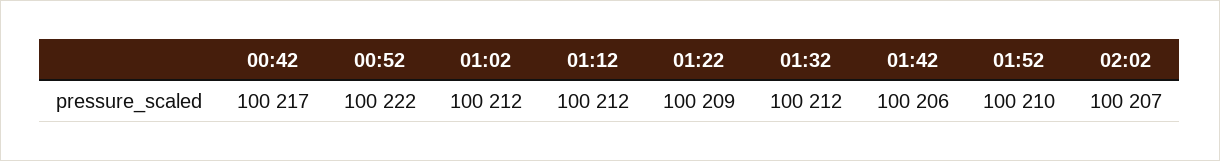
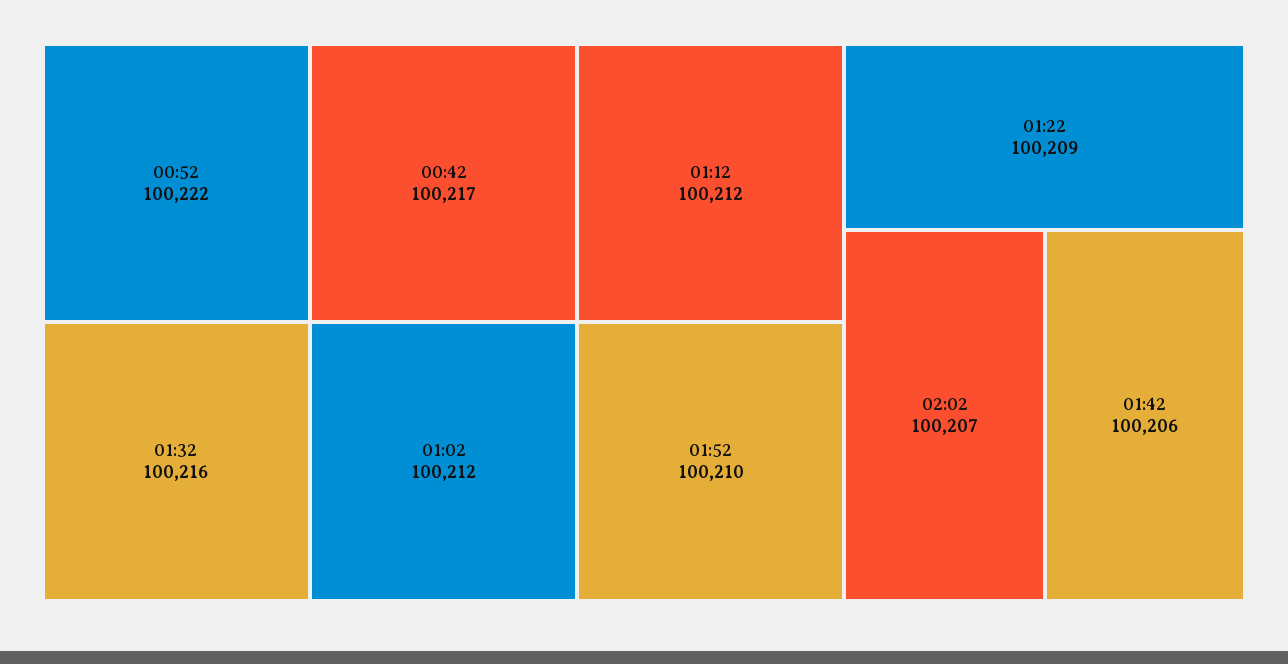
01:32: 100212 -> 100216

